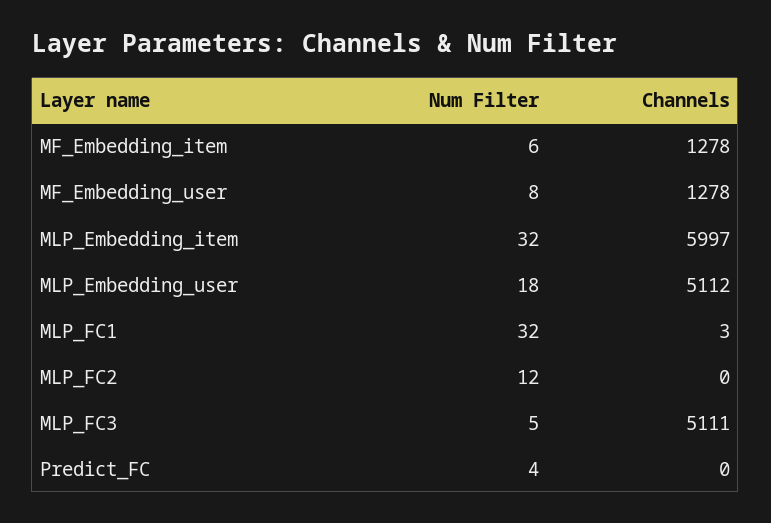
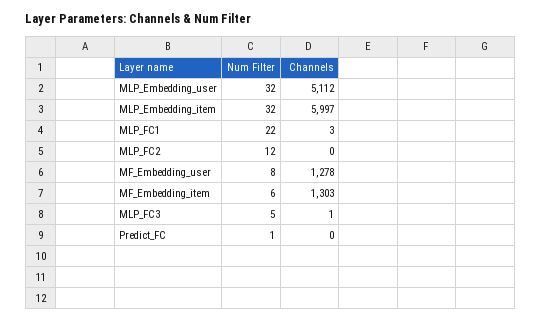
Channels, MF_Embedding_item: 1278 -> 1303
Num Filter, MLP_Embedding_user: 18 -> 32
Num Filter, MLP_FC1: 32 -> 22
Channels, MLP_FC3: 5111 -> 1
Num Filter, Predict_FC: 4 -> 1

